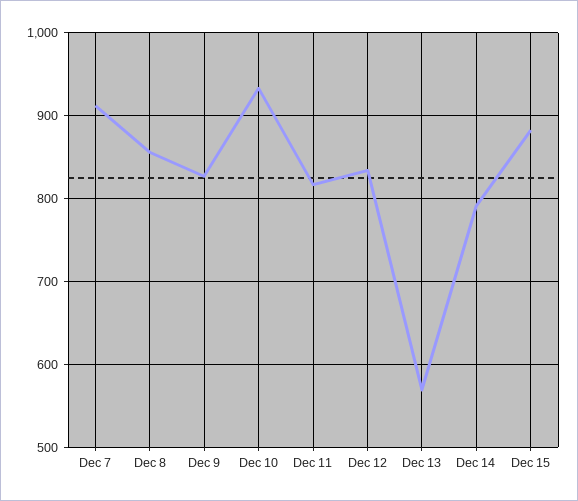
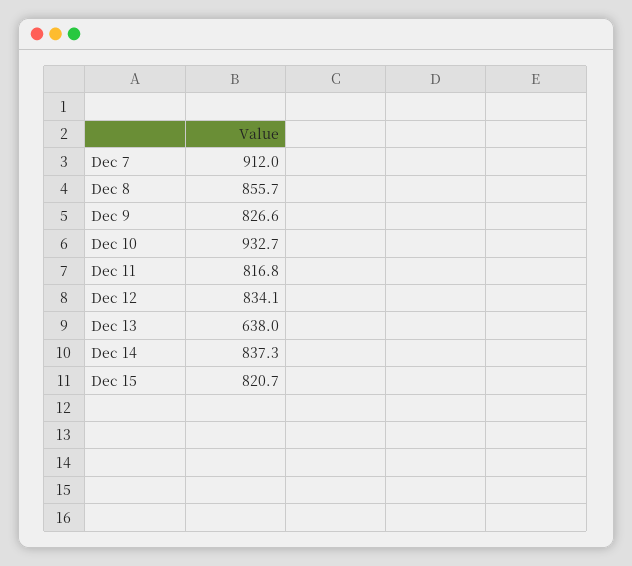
Dec 13: 570 -> 638
Dec 14: 790 -> 837.3
Dec 15: 880 -> 820.7

